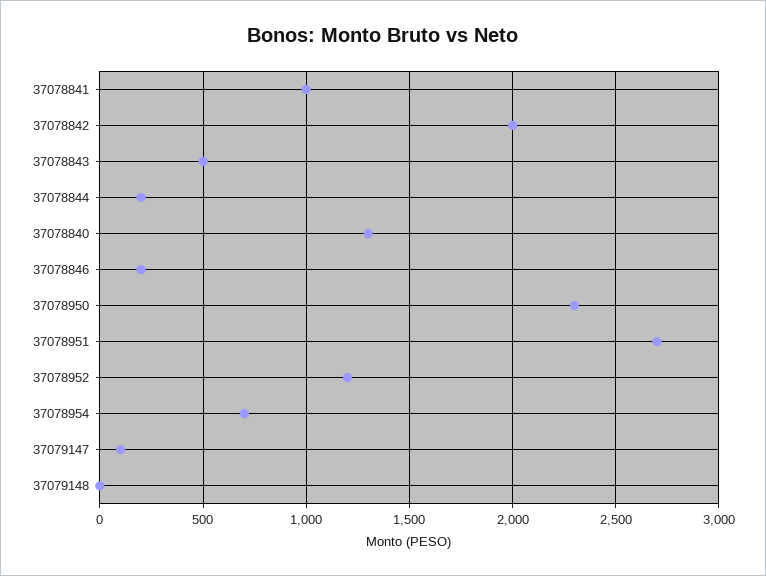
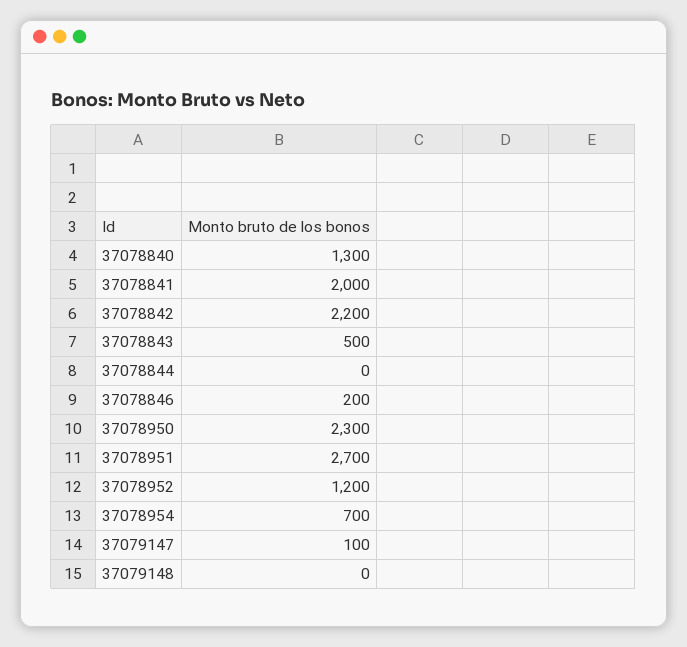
37078841: 1000 -> 2000
37078842: 2000 -> 2200
37078844: 200 -> 0

